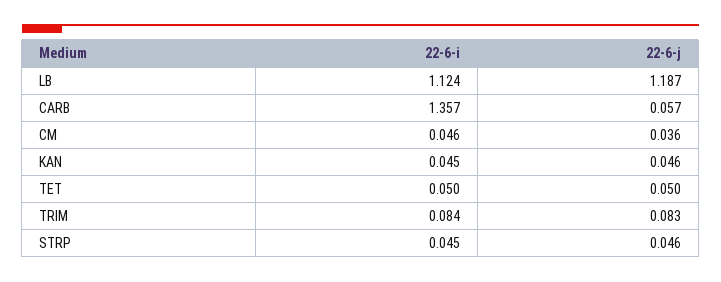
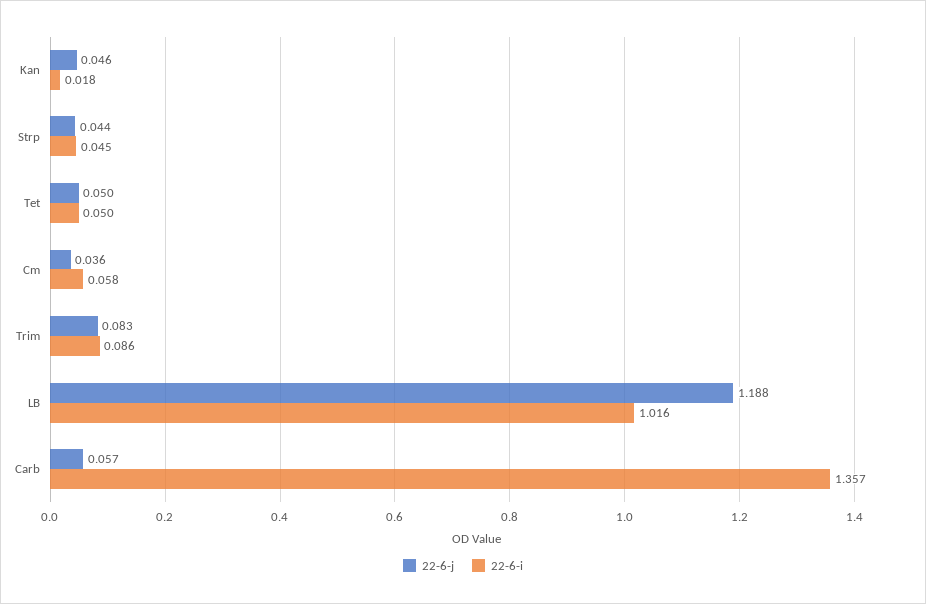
22-6-i, LB: 1.124 -> 1.016
22-6-j, LB: 1.187 -> 1.188
22-6-i, CM: 0.046 -> 0.058
22-6-i, KAN: 0.045 -> 0.018
22-6-i, TRIM: 0.084 -> 0.086
22-6-j, STRP: 0.046 -> 0.044

